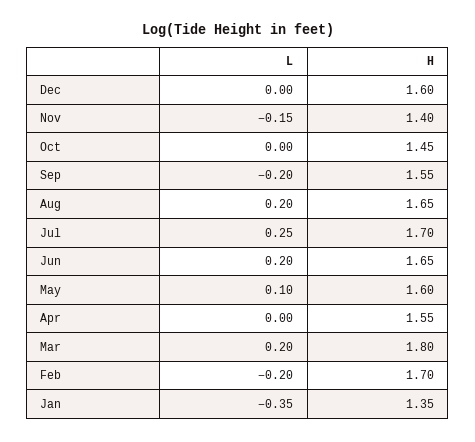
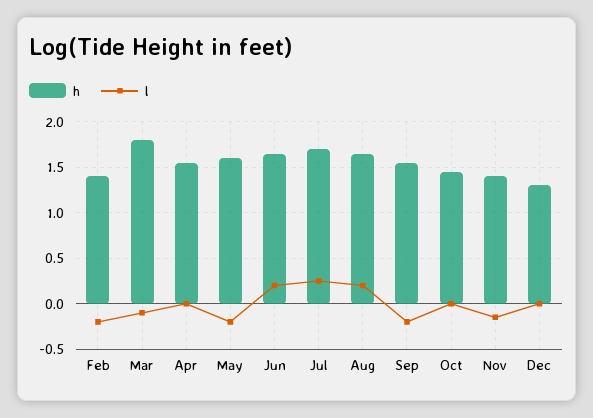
H, Dec: 1.6 -> 1.3
L, May: 0.1 -> -0.2
L, Mar: 0.2 -> -0.1
H, Feb: 1.7 -> 1.4
L, Jan: -0.35 -> none
H, Jan: 1.35 -> none

